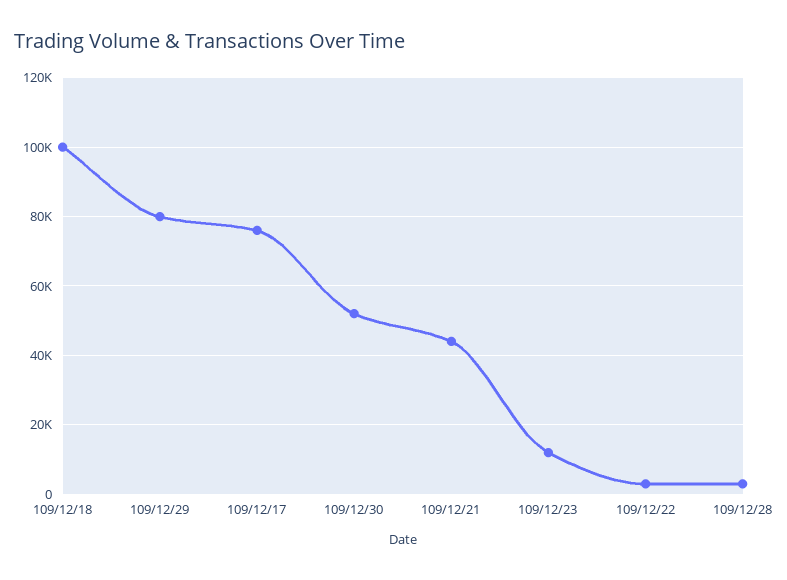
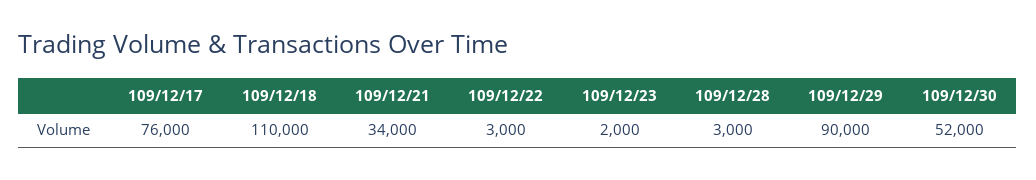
109/12/18: 100000 -> 110000
109/12/29: 80000 -> 90000
109/12/21: 44000 -> 34000
109/12/23: 12000 -> 2000

